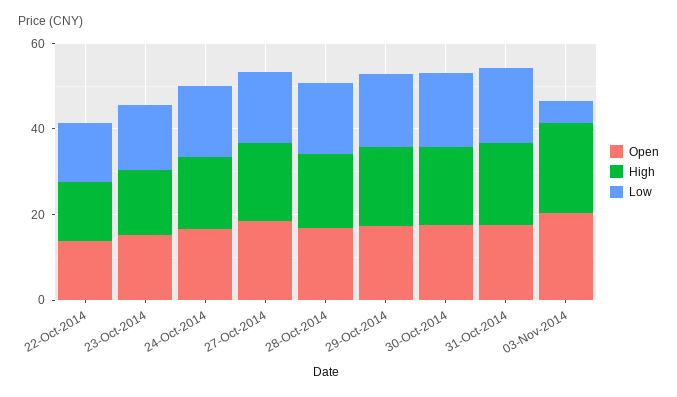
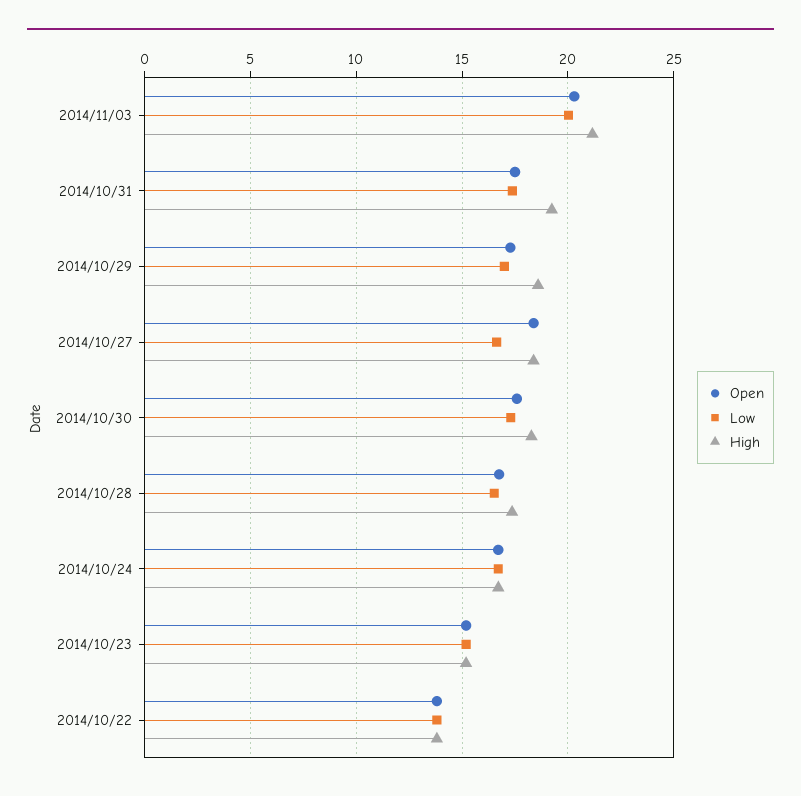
Low, 03-Nov-2014: 5 -> 20

